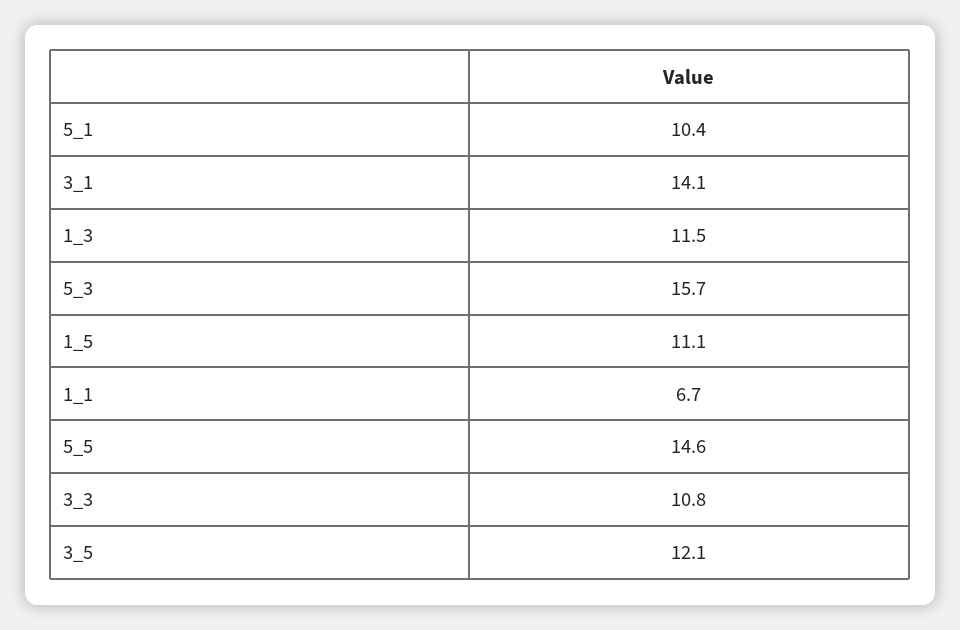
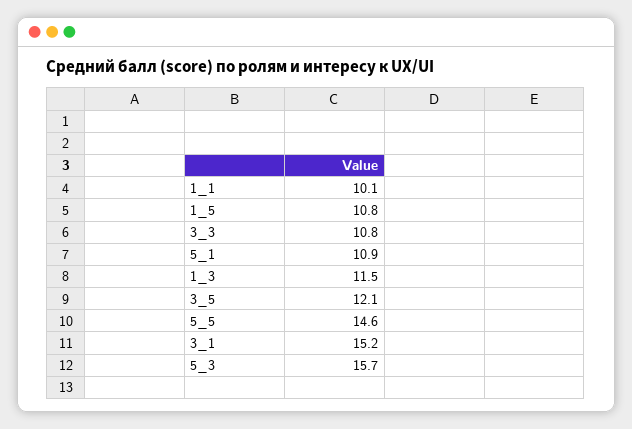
5_1: 10.4 -> 10.9
3_1: 14.1 -> 15.2
1_5: 11.1 -> 10.8
1_1: 6.7 -> 10.1

